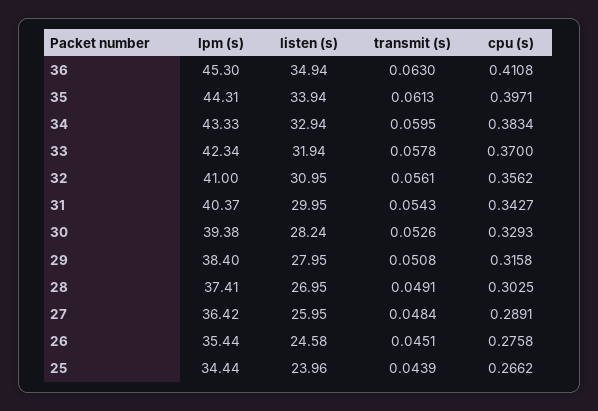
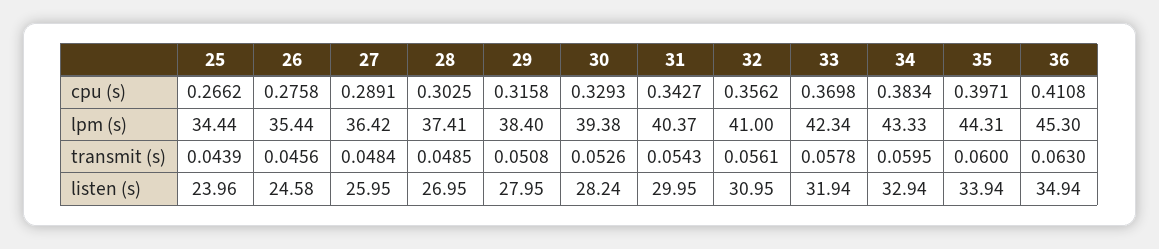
transmit (s), 35: 0.0613 -> 0.06
cpu (s), 33: 0.37 -> 0.3698
transmit (s), 28: 0.0491 -> 0.0485
transmit (s), 26: 0.0451 -> 0.0456

